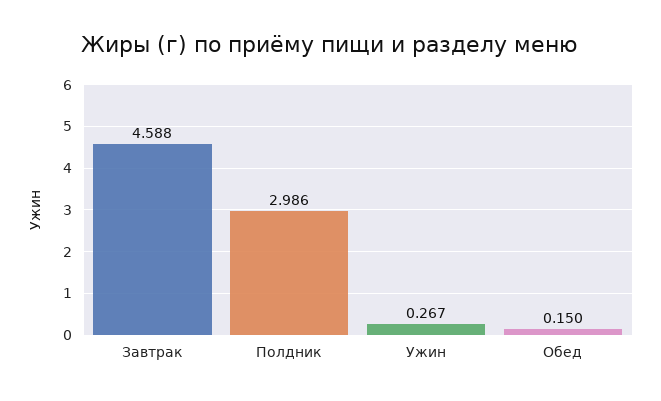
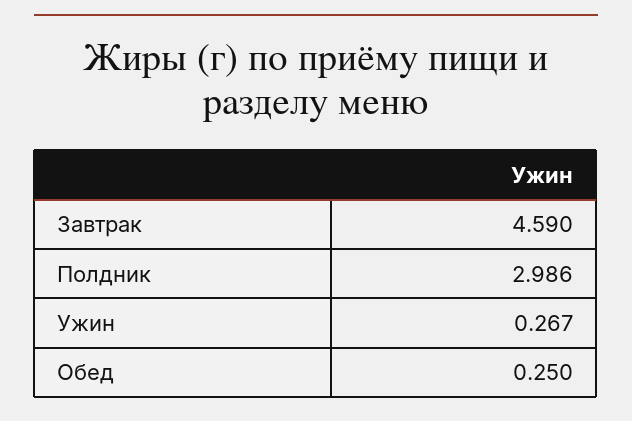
Завтрак: 4.588 -> 4.59
Обед: 0.15 -> 0.25

